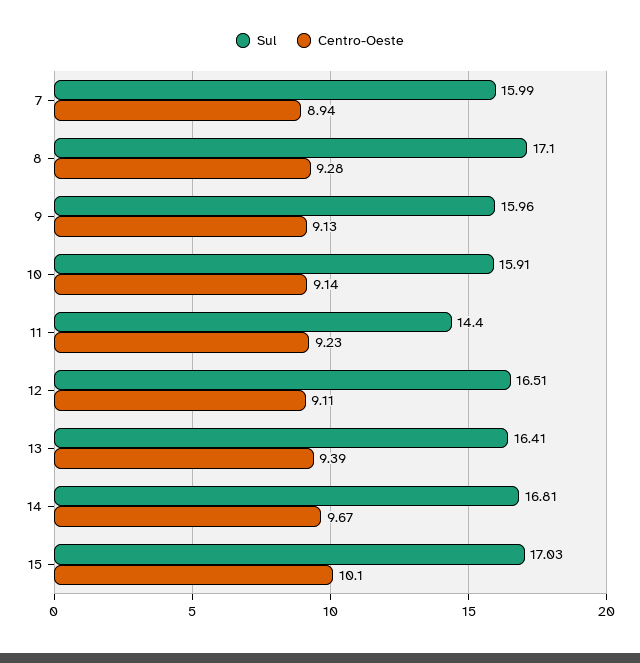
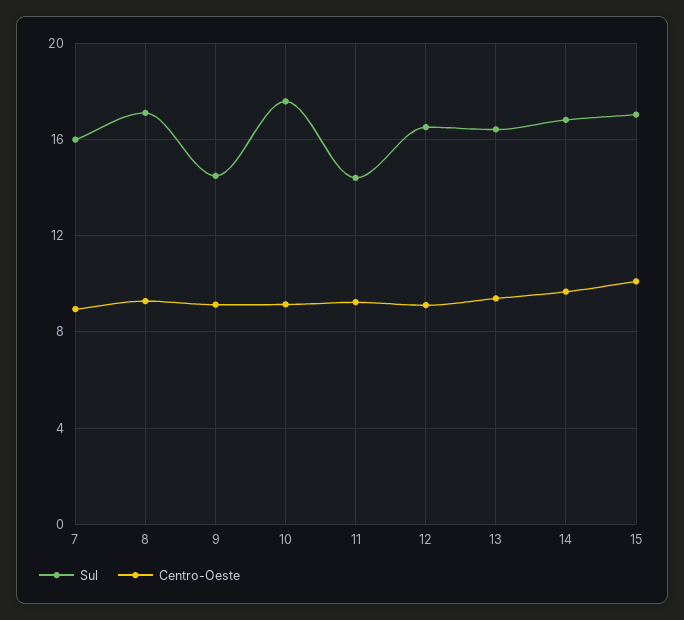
Sul, 9: 15.96 -> 14.5
Sul, 10: 15.91 -> 17.5

